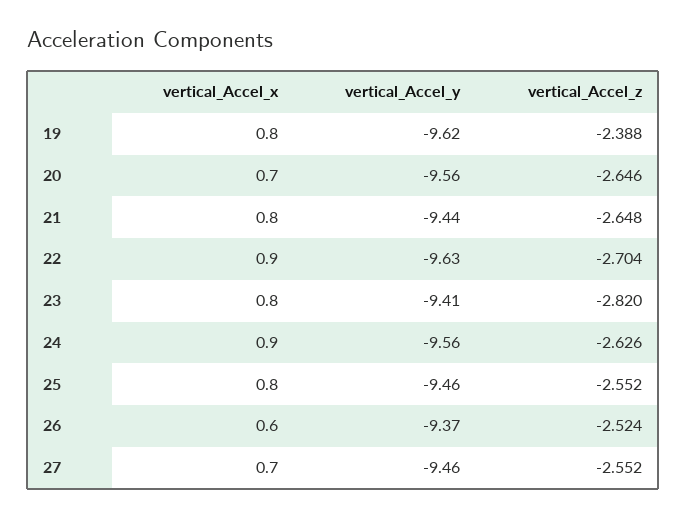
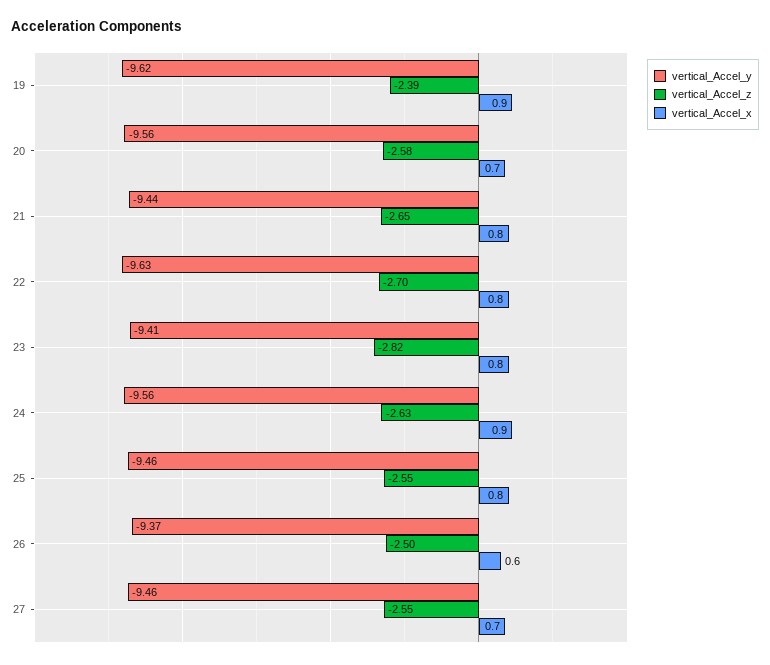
vertical_Accel_x, 19: 0.8 -> 0.9
vertical_Accel_z, 20: -2.646 -> -2.58
vertical_Accel_x, 22: 0.9 -> 0.8
vertical_Accel_z, 26: -2.524 -> -2.5

